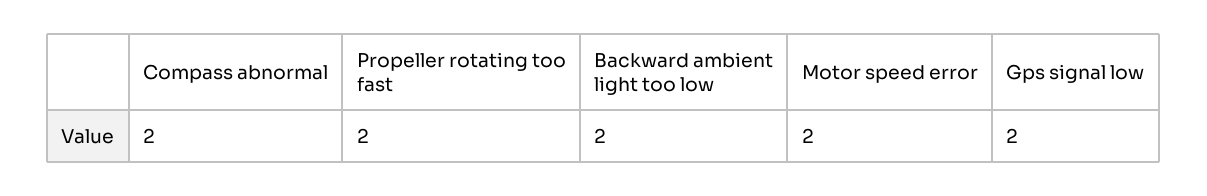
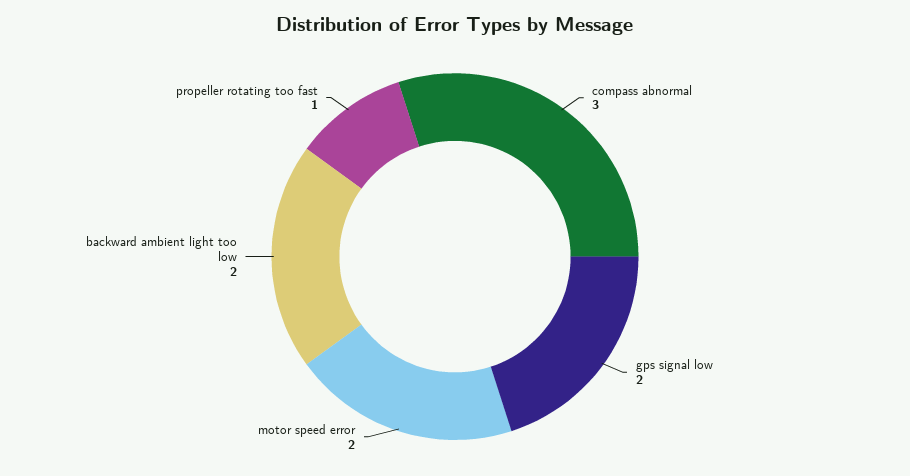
Compass abnormal: 2 -> 3
Propeller rotating too fast: 2 -> 1

